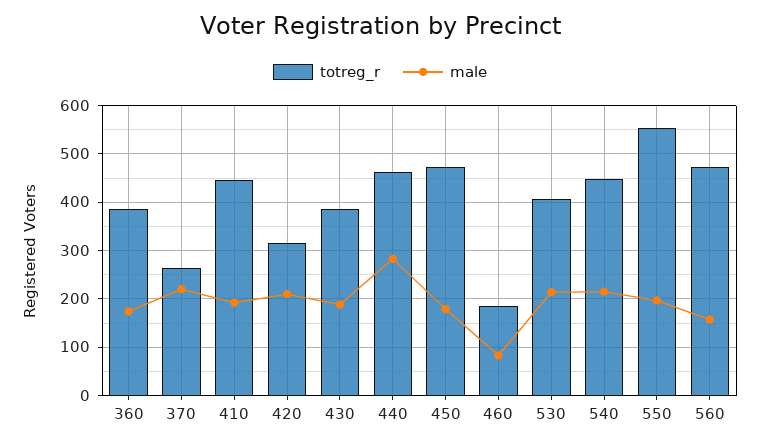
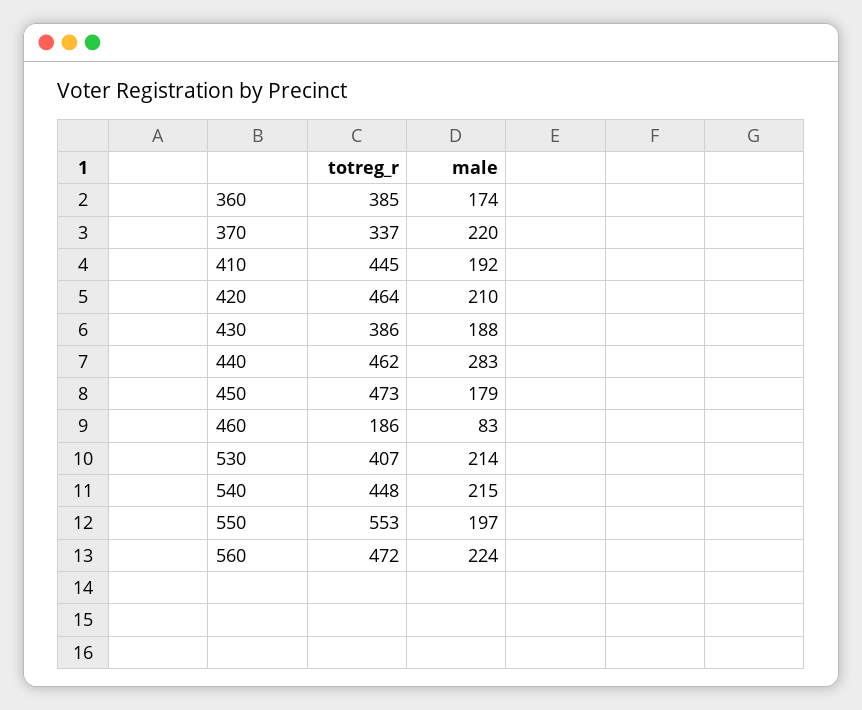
totreg_r, 370: 260 -> 337
totreg_r, 420: 320 -> 464
male, 560: 160 -> 224

